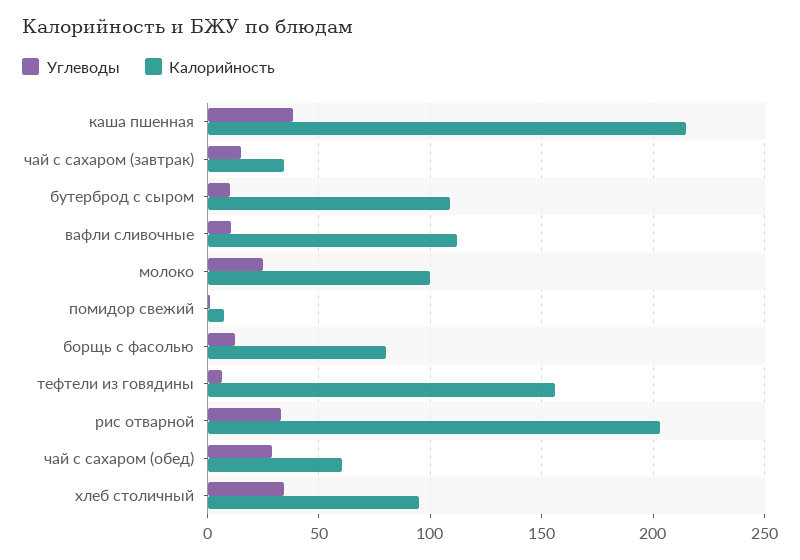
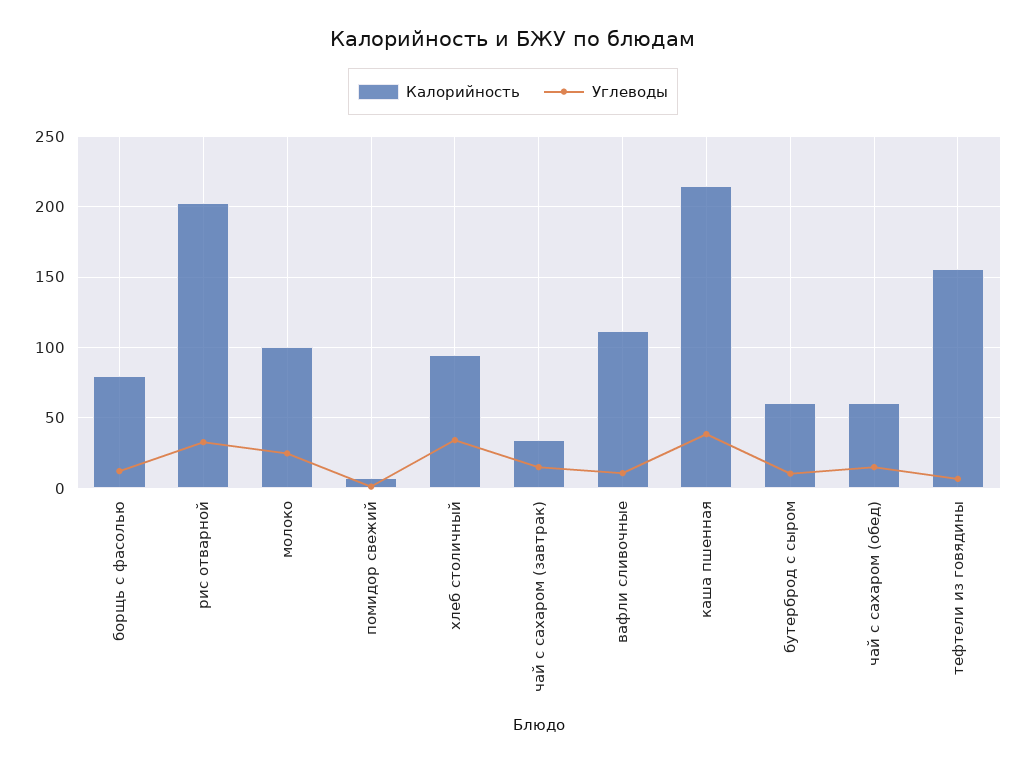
Калорийность, бутерброд с сыром: 110 -> 60
Углеводы, чай с сахаром (обед): 30 -> 15

